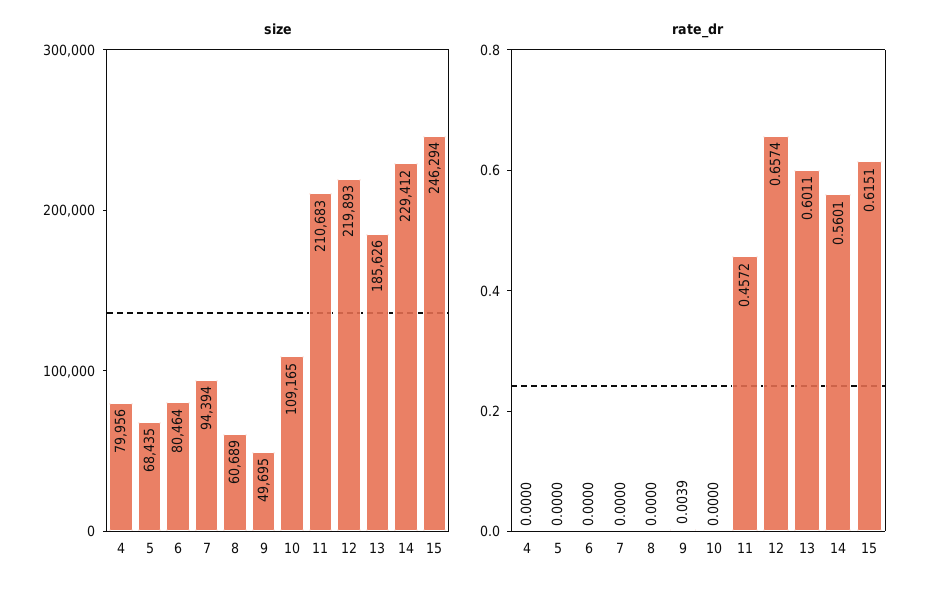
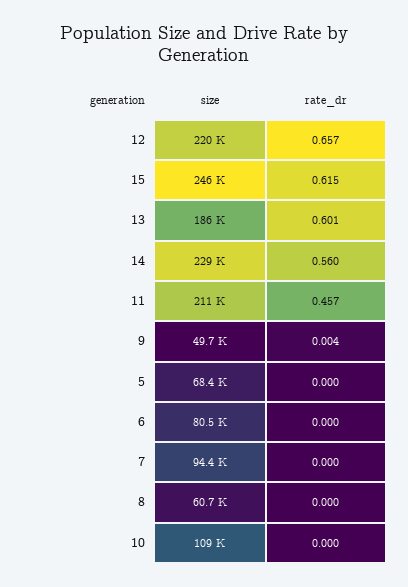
size, 4: 79956 -> none
rate_dr, 4: 0 -> none

